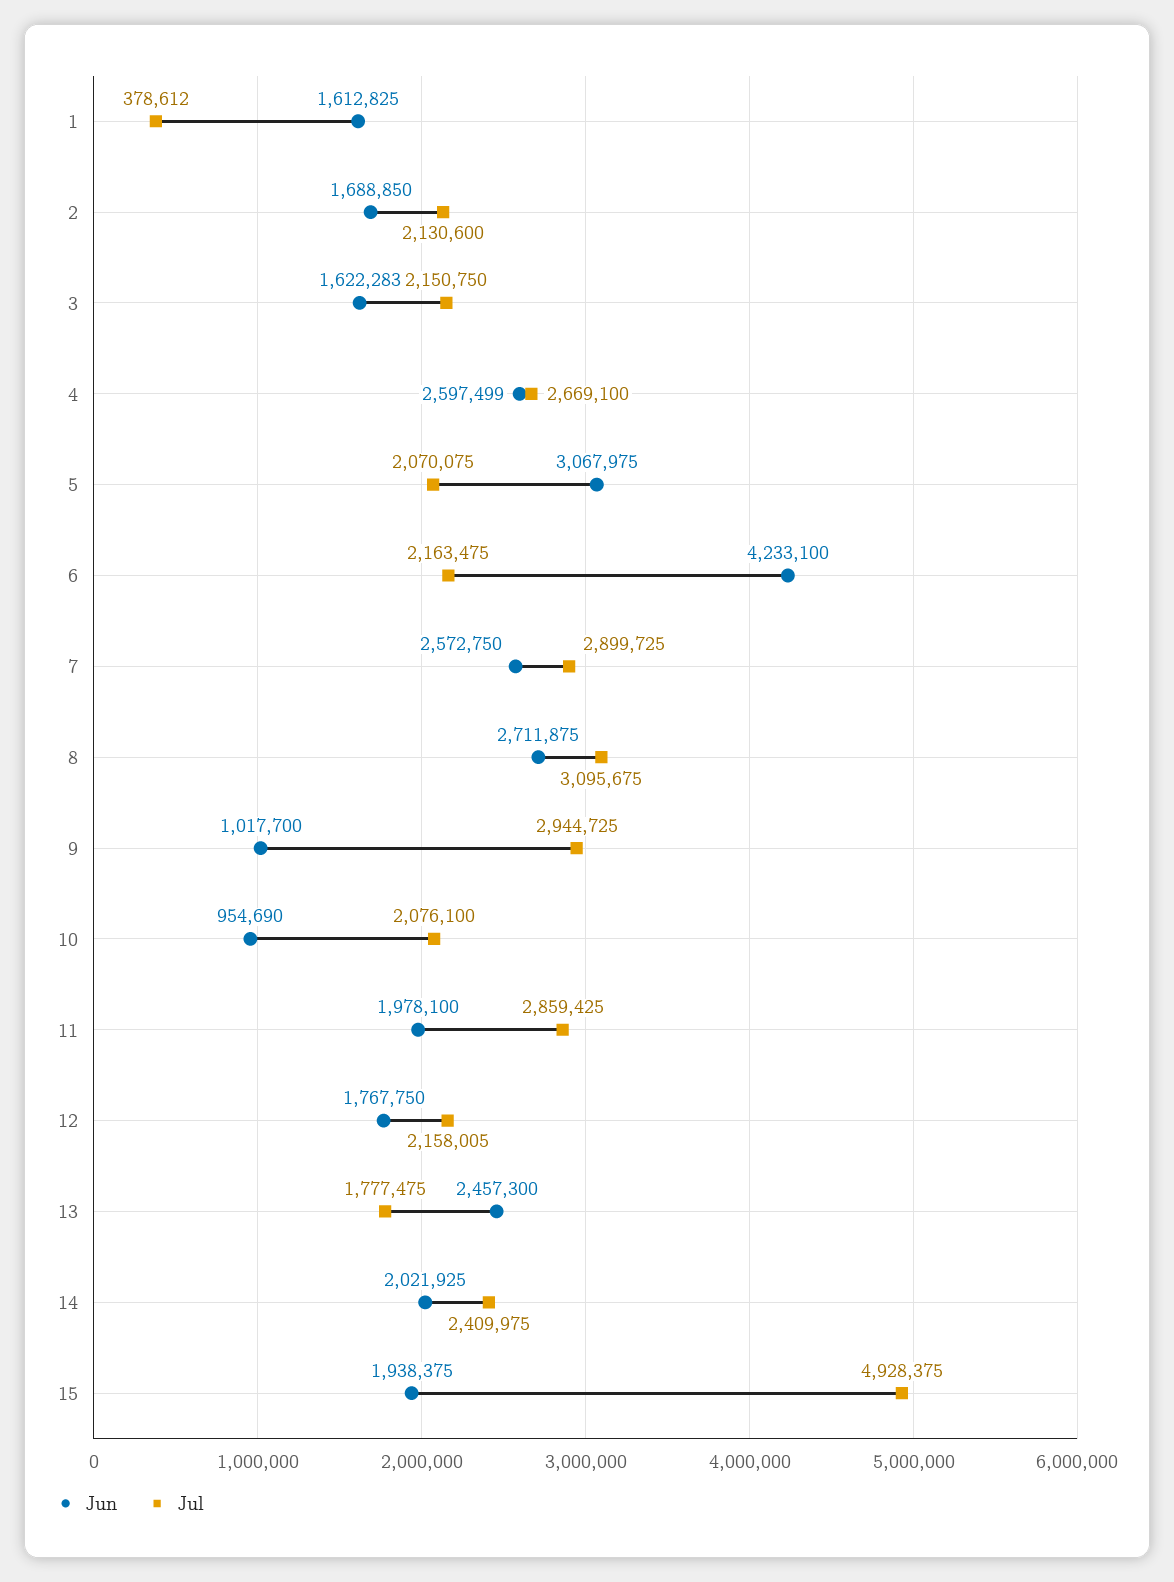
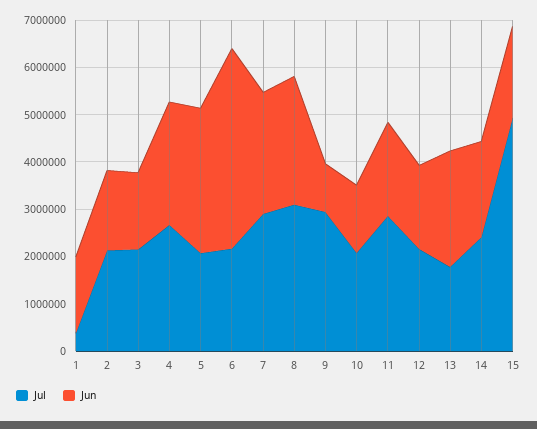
Jun, 10: 954690 -> 1400000

